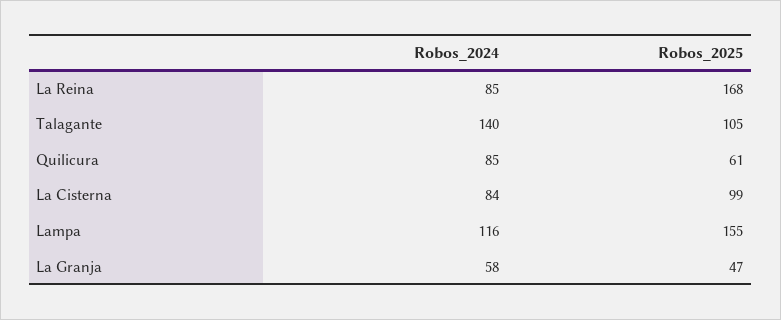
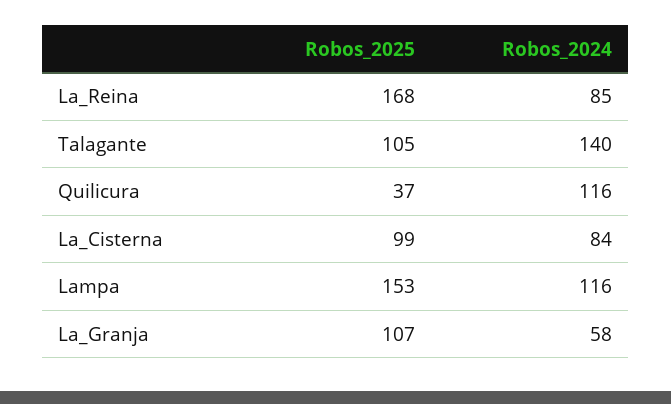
Robos_2024, Quilicura: 85 -> 116
Robos_2025, Quilicura: 61 -> 37
Robos_2025, Lampa: 155 -> 153
Robos_2025, La Granja: 47 -> 107

